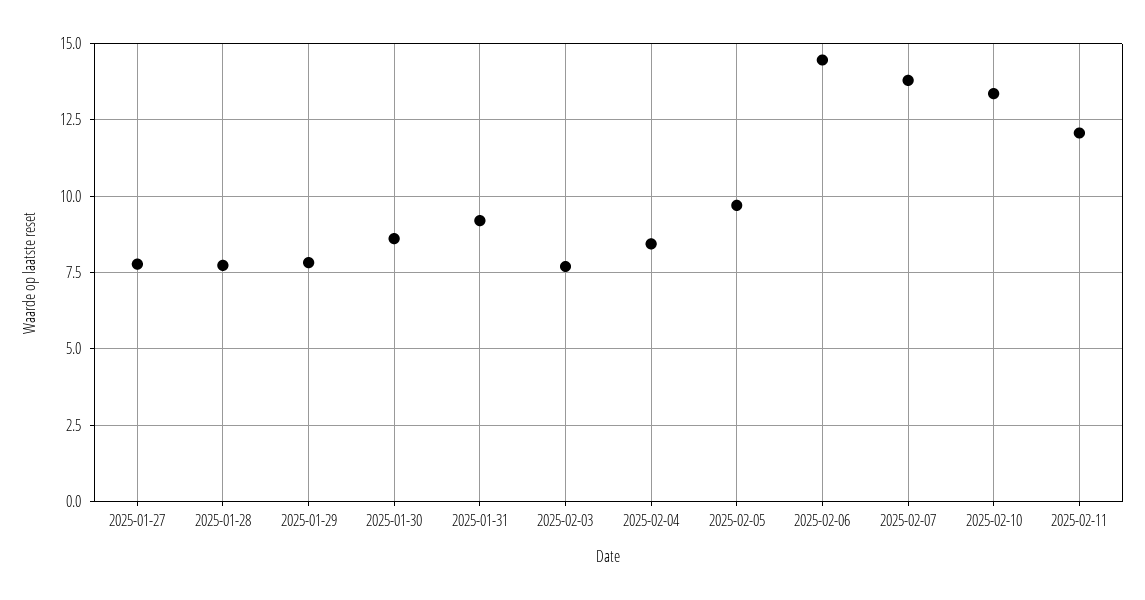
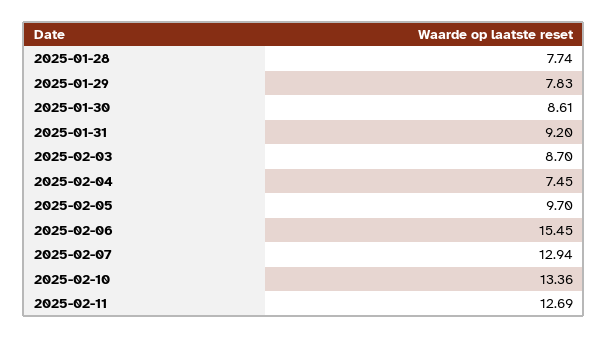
2025-01-27: 7.75 -> none
2025-02-03: 7.75 -> 8.7
2025-02-04: 8.5 -> 7.45
2025-02-06: 14.5 -> 15.45
2025-02-07: 13.75 -> 12.94
2025-02-11: 12 -> 12.69

